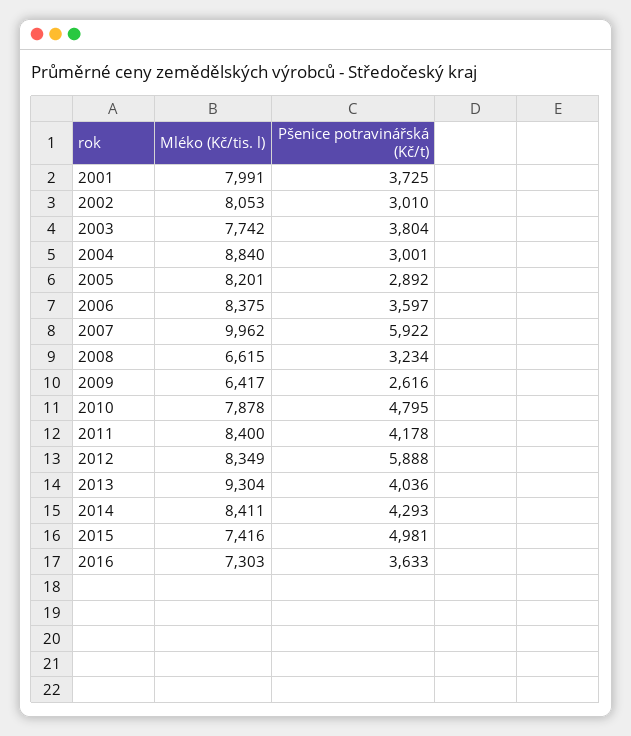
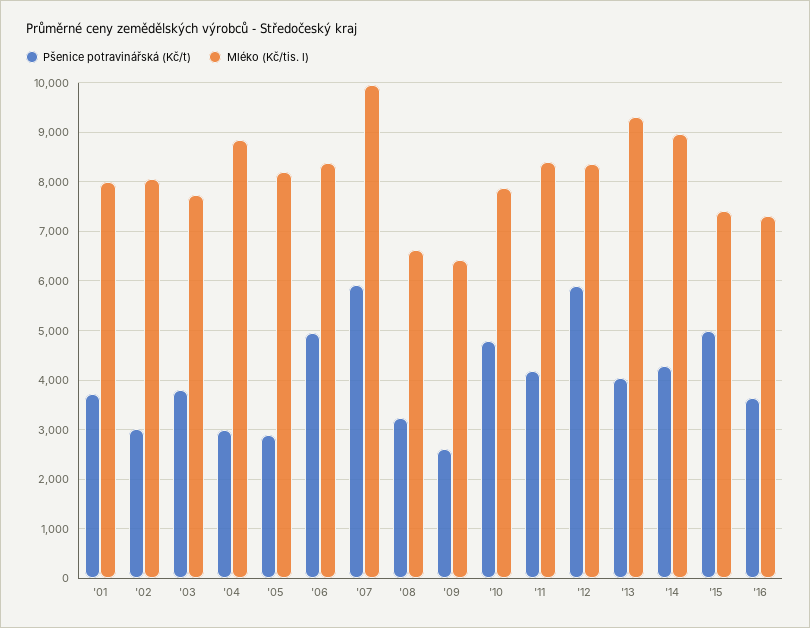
Pšenice potravinářská (Kč/t), 2006: 3597 -> 5000
Mléko (Kč/tis. l), 2014: 8411 -> 9000

